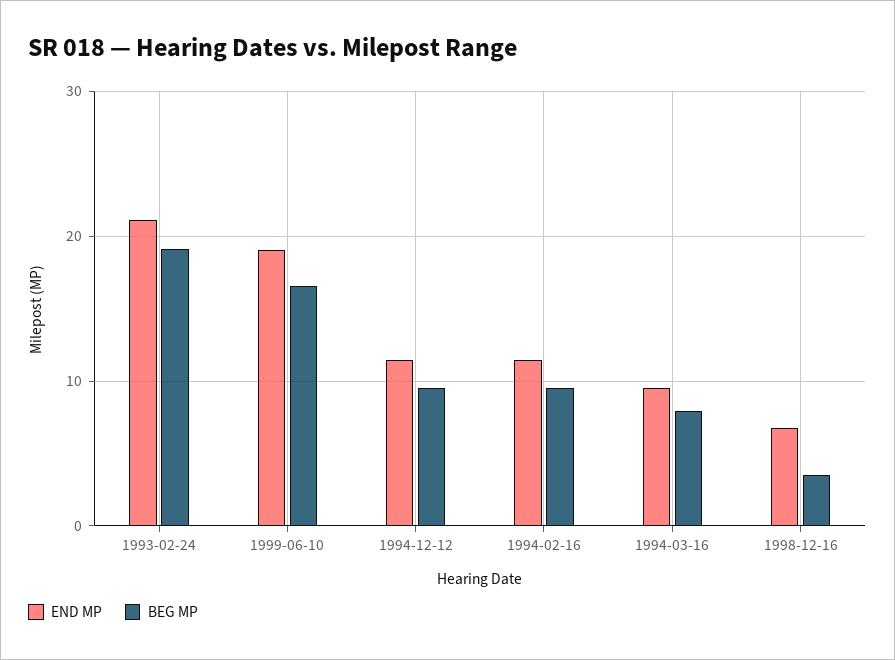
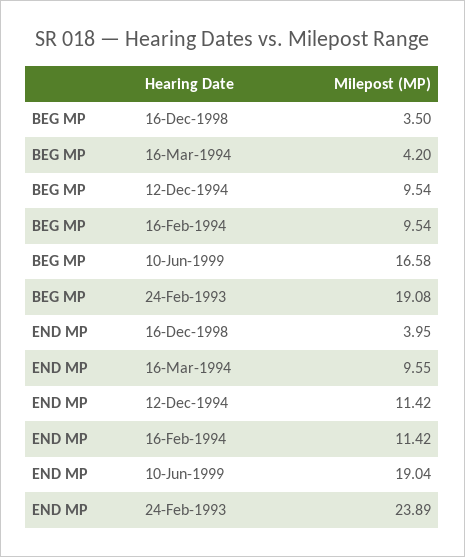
END MP, 1993-02-24: 21 -> 23.89
BEG MP, 1994-03-16: 8 -> 4.2
END MP, 1998-12-16: 7 -> 3.95

